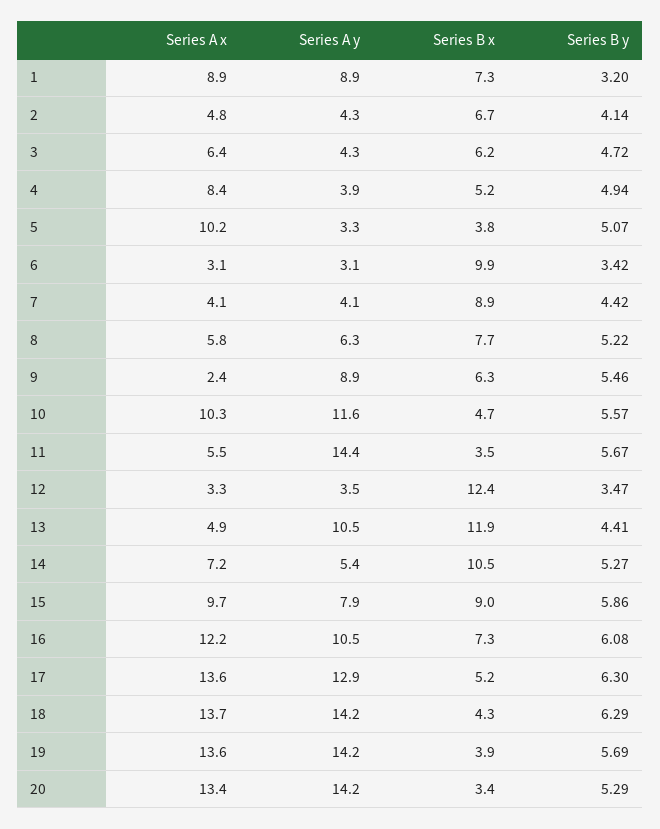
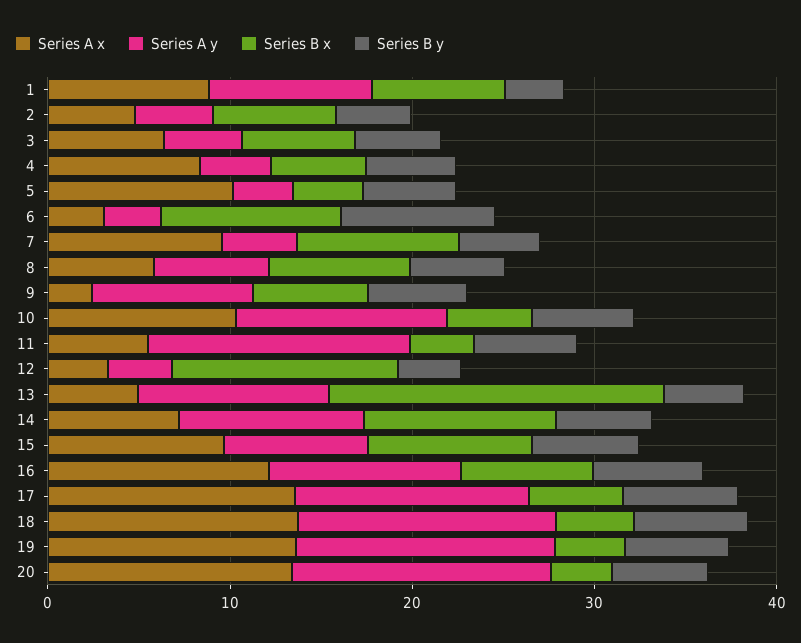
Series B y, 6: 3.42 -> 8
Series A x, 7: 4.1 -> 10
Series B x, 13: 11.9 -> 18
Series A y, 14: 5.4 -> 10

